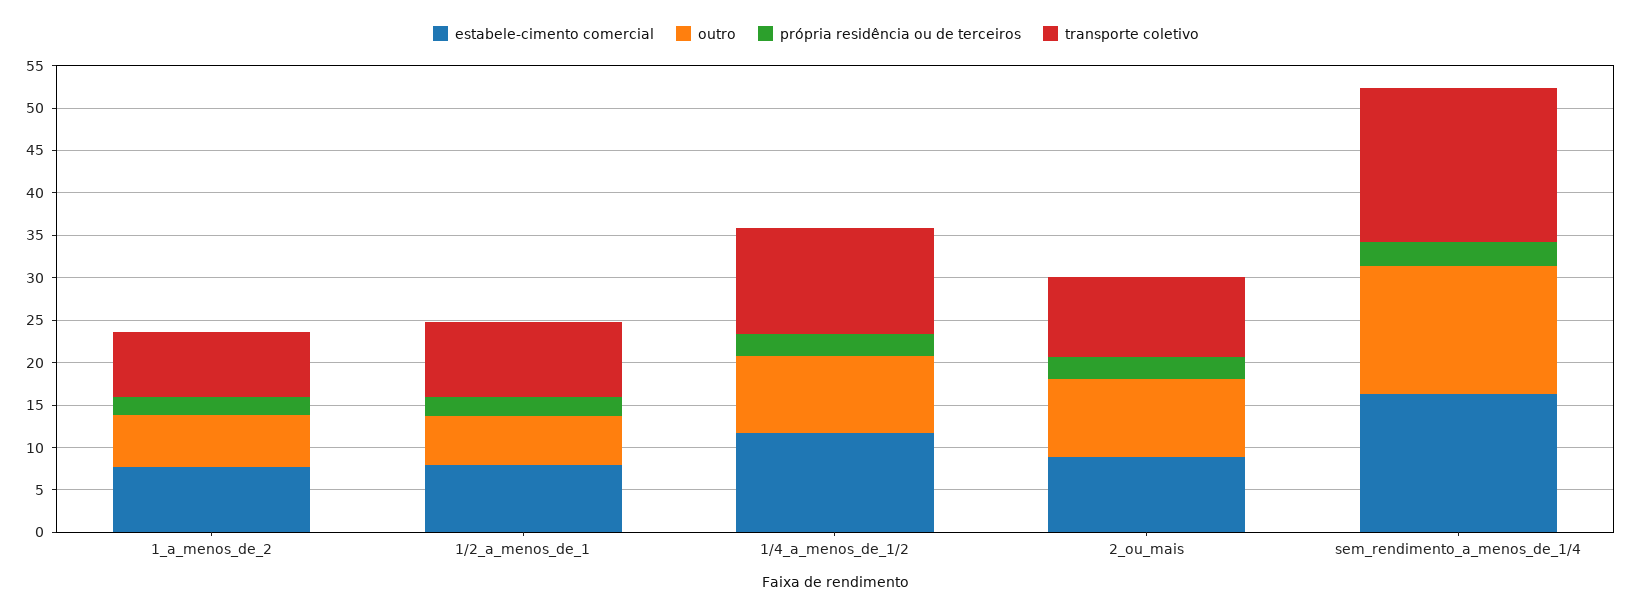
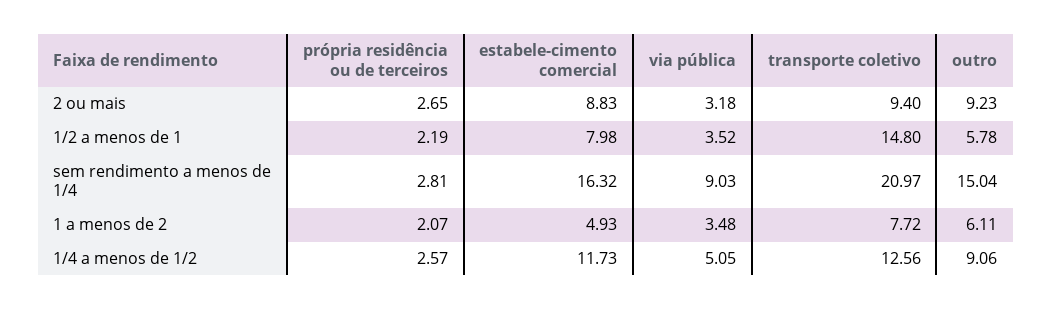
estabele-cimento comercial, 1_a_menos_de_2: 8 -> 4.93
transporte coletivo, 1/2_a_menos_de_1: 9 -> 14.8
transporte coletivo, sem_rendimento_a_menos_de_1/4: 18 -> 20.97
via pública, 2_ou_mais: none -> 3.18
via pública, 1/2_a_menos_de_1: none -> 3.52
via pública, sem_rendimento_a_menos_de_1/4: none -> 9.03
via pública, 1_a_menos_de_2: none -> 3.48
via pública, 1/4_a_menos_de_1/2: none -> 5.05

